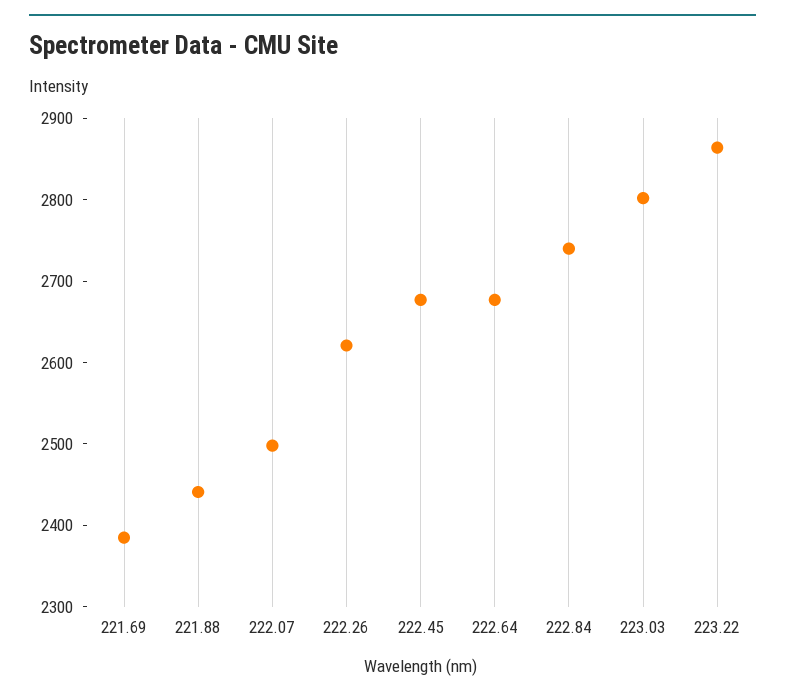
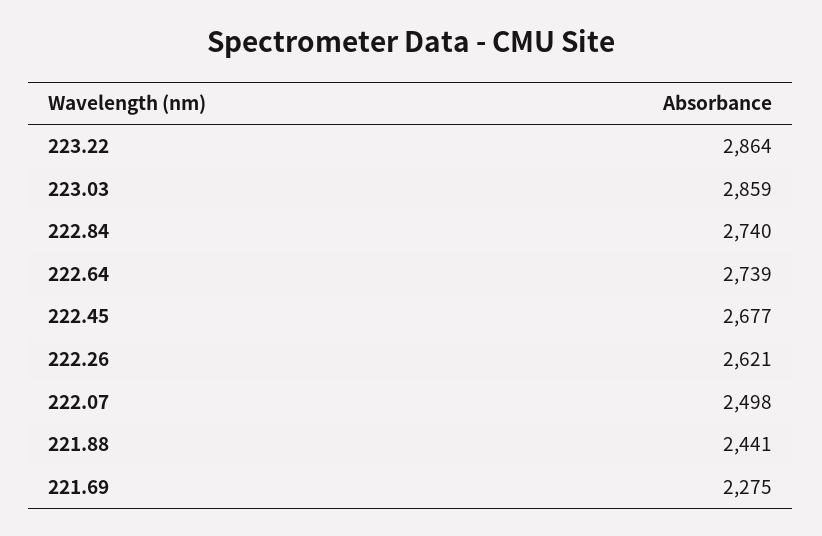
221.69: 2380 -> 2275
222.64: 2680 -> 2739
223.03: 2800 -> 2859

